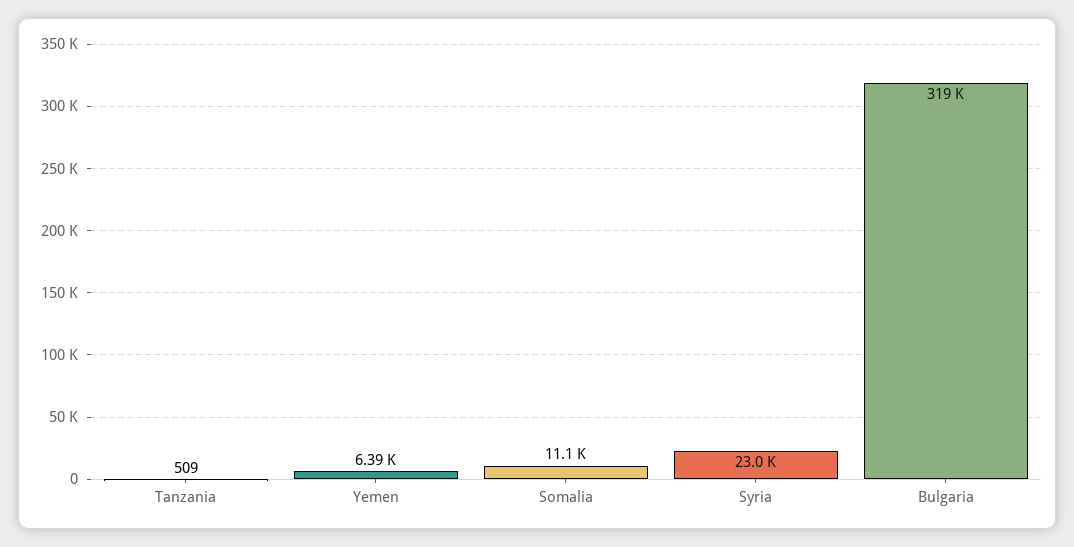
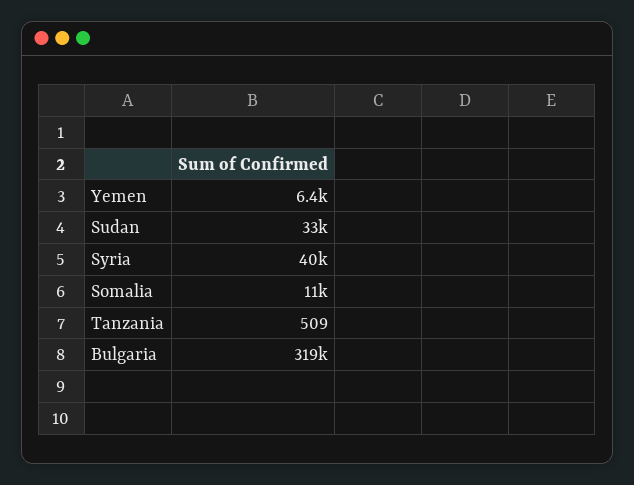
Syria: 23000 -> 40000
Sudan: none -> 33000

